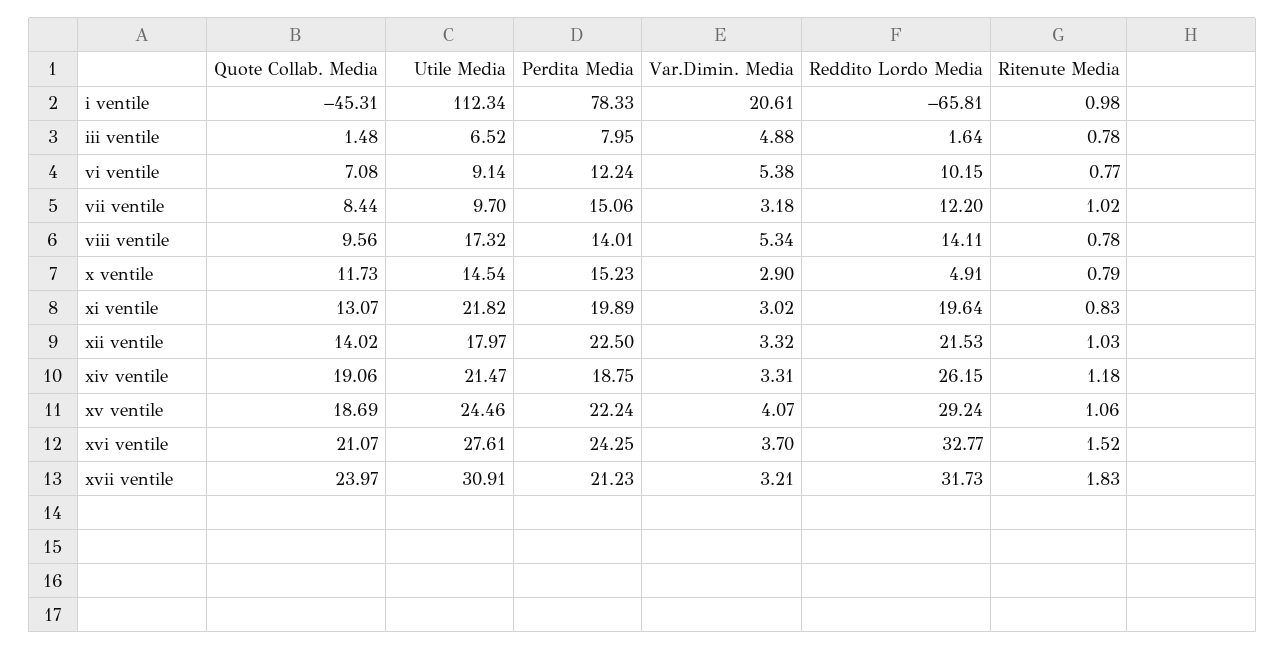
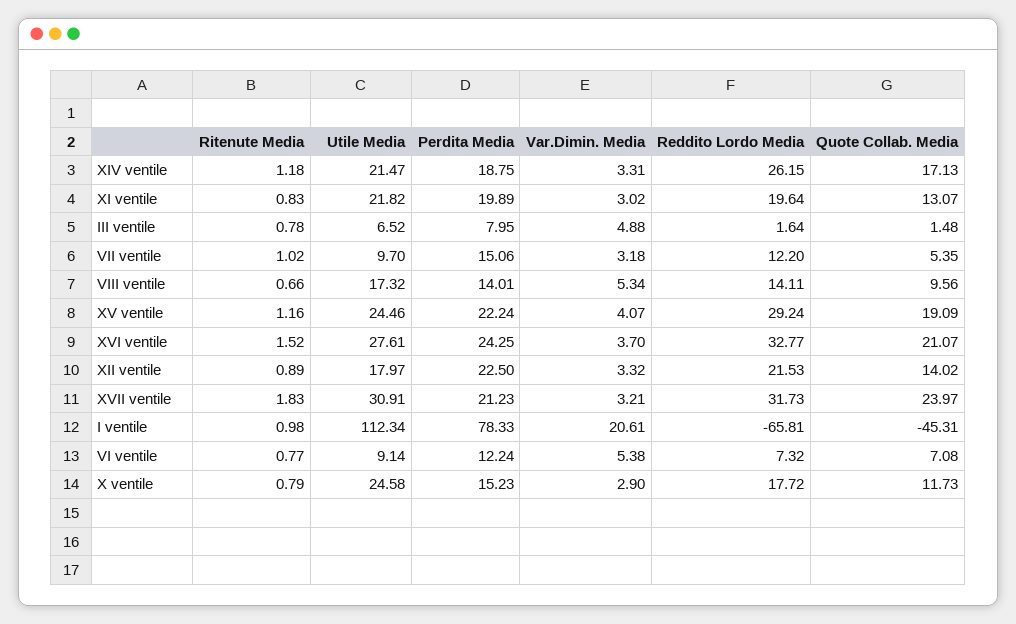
Reddito Lordo Media, vi ventile: 10.15 -> 7.32
Quote Collab. Media, vii ventile: 8.44 -> 5.35
Ritenute Media, viii ventile: 0.78 -> 0.66
Utile Media, x ventile: 14.54 -> 24.58
Reddito Lordo Media, x ventile: 4.91 -> 17.72
Ritenute Media, xii ventile: 1.03 -> 0.89
Quote Collab. Media, xiv ventile: 19.06 -> 17.13
Quote Collab. Media, xv ventile: 18.69 -> 19.09
Ritenute Media, xv ventile: 1.06 -> 1.16

